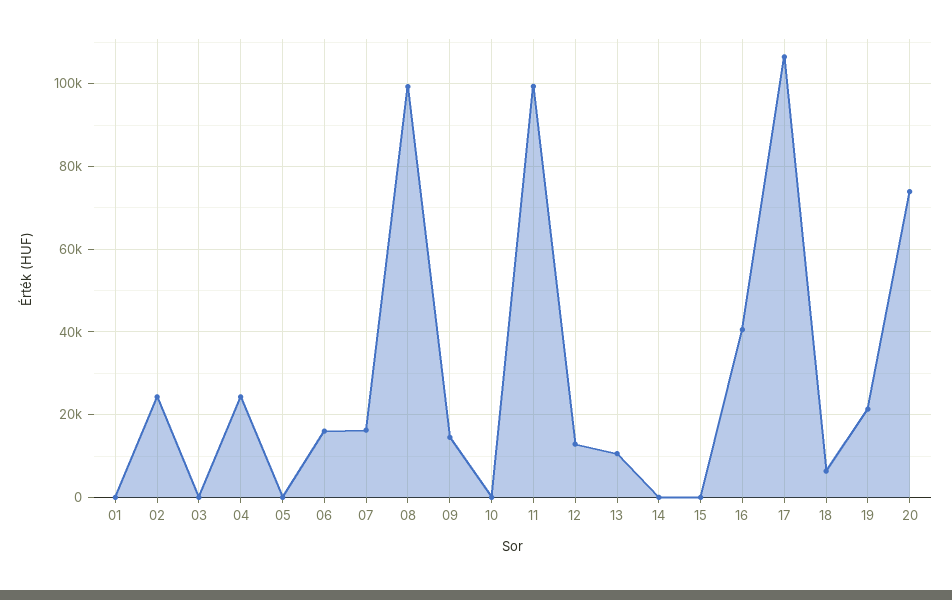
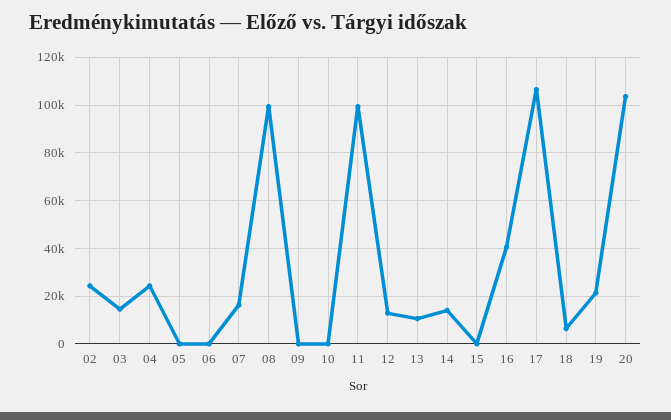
01: 0 -> none
03: 0 -> 15000
06: 16000 -> 0
09: 14000 -> 0
14: 0 -> 15000
20: 74000 -> 105000

